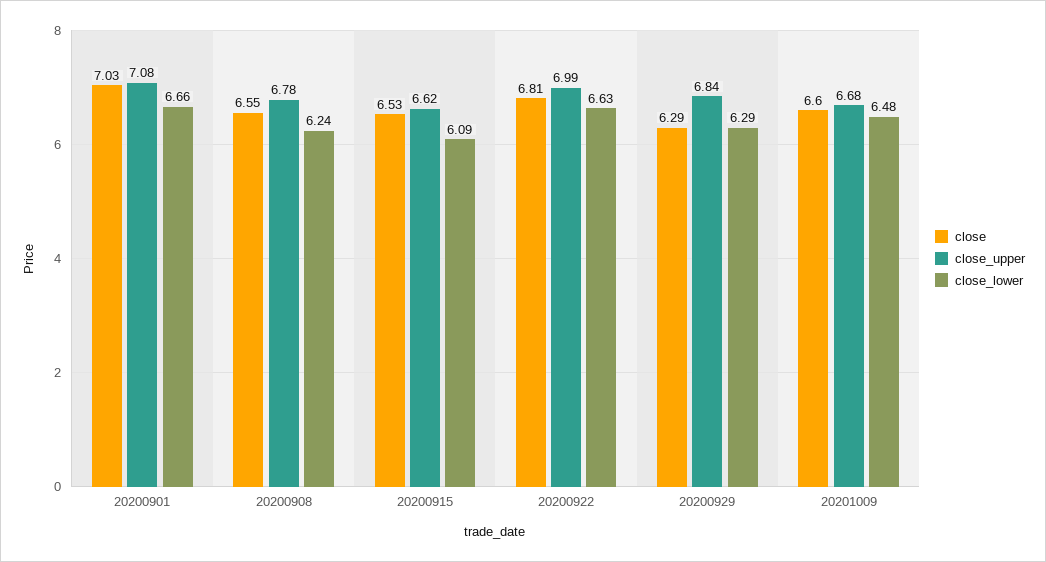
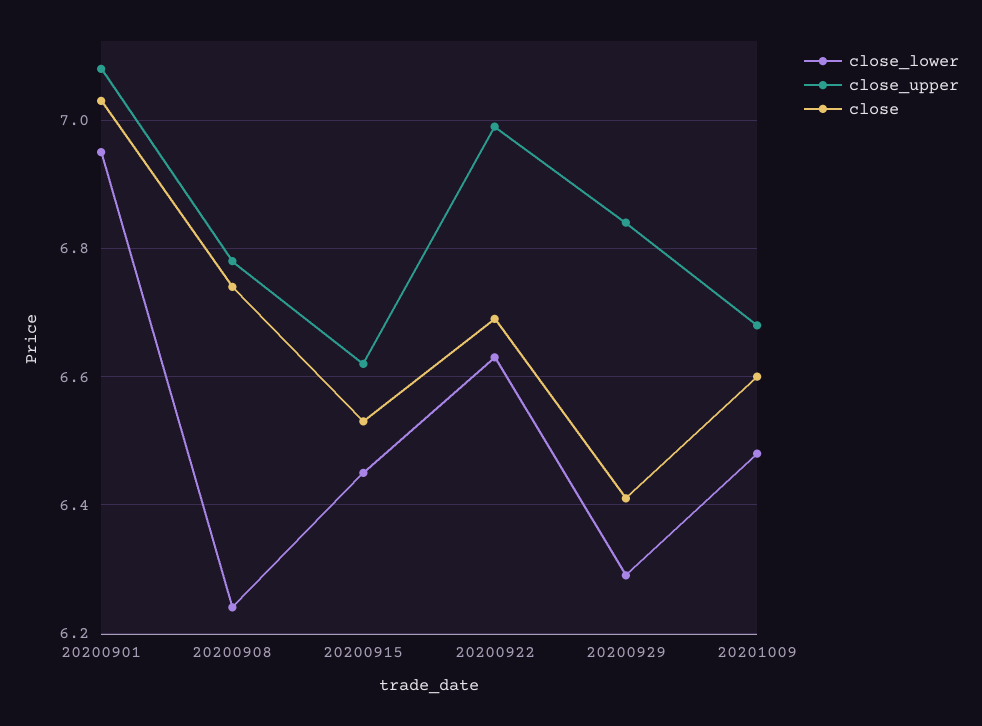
close_lower, 20200901: 6.66 -> 6.95
close, 20200908: 6.55 -> 6.75
close_lower, 20200915: 6.09 -> 6.45
close, 20200922: 6.81 -> 6.7
close, 20200929: 6.29 -> 6.4

